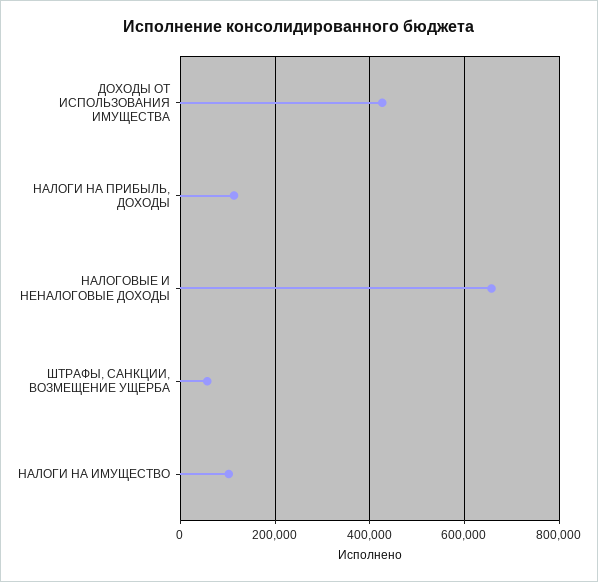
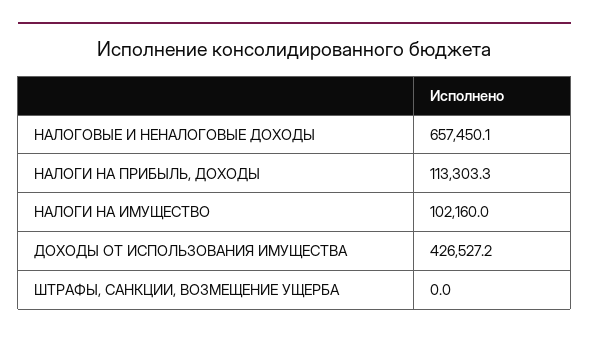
ШТРАФЫ, САНКЦИИ, ВОЗМЕЩЕНИЕ УЩЕРБА: 60000 -> 0

